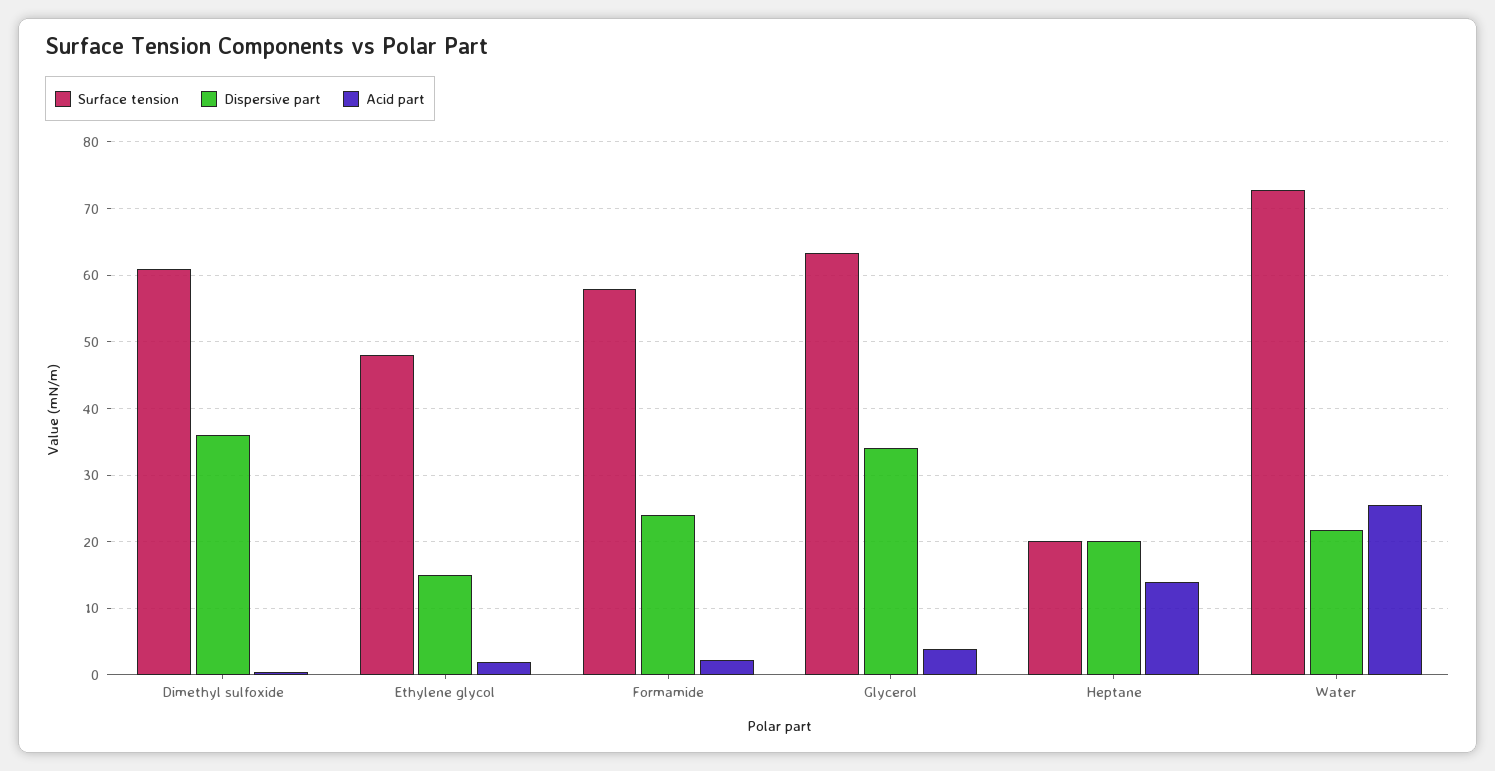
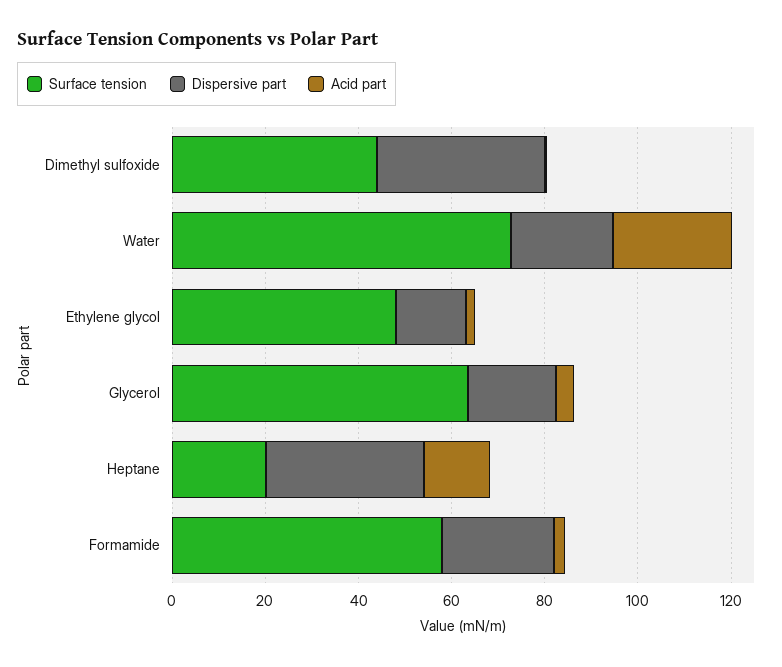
Surface tension, Dimethyl sulfoxide: 61 -> 45
Dispersive part, Glycerol: 34 -> 20
Dispersive part, Heptane: 20 -> 35

